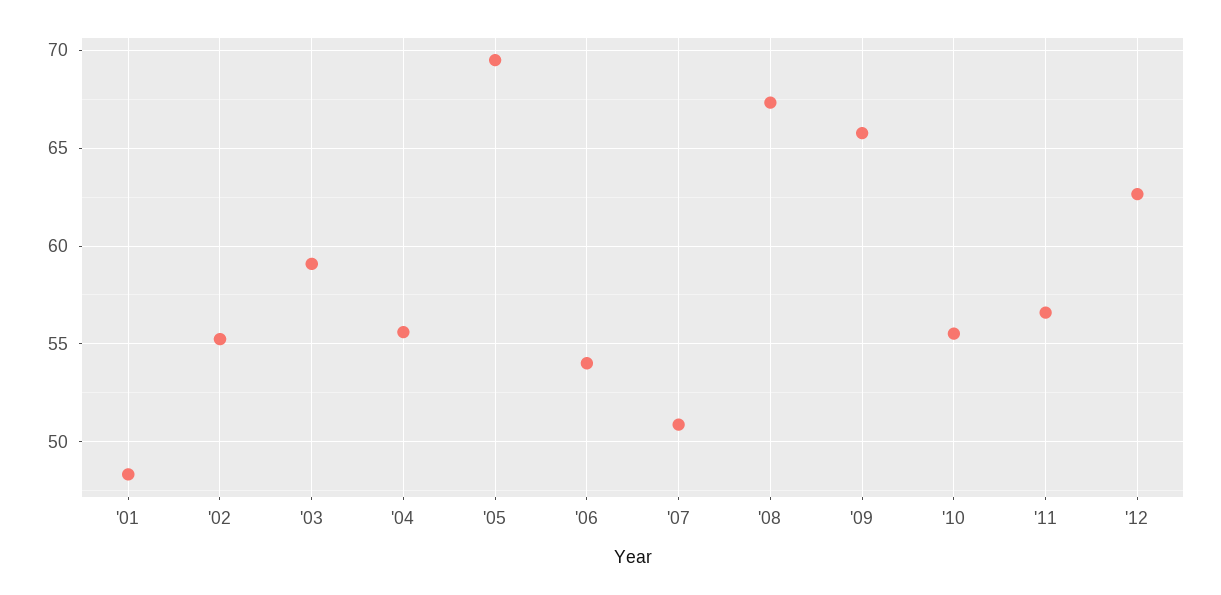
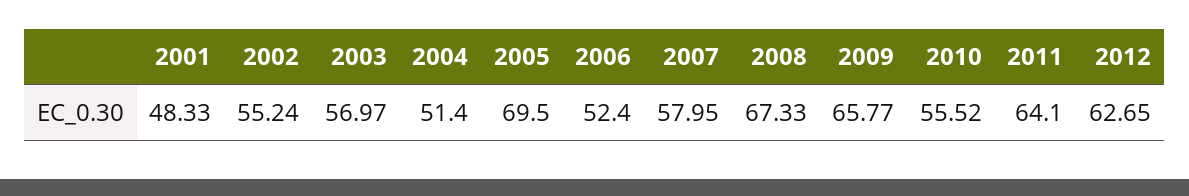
'03: 59 -> 56.97
'04: 55.5 -> 51.4
'06: 54 -> 52.4
'07: 51 -> 57.95
'11: 56.5 -> 64.1

